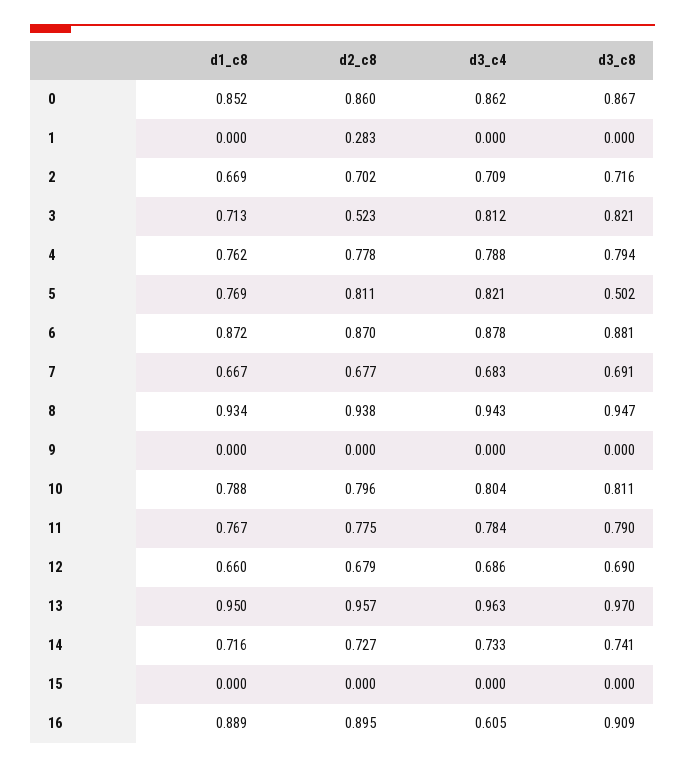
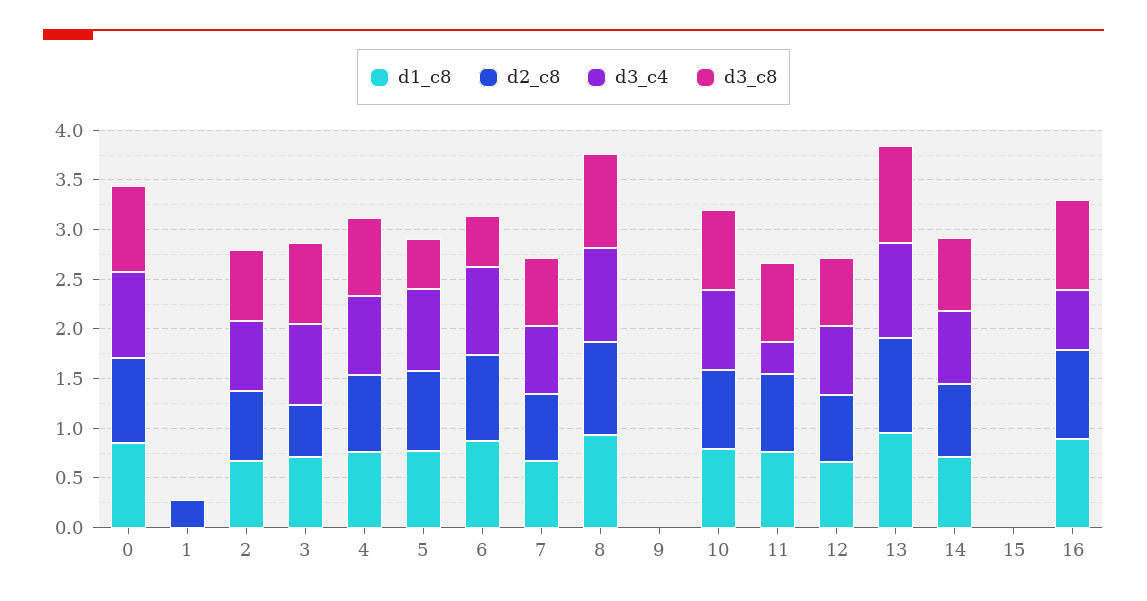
d3_c8, 6: 0.881 -> 0.5
d3_c4, 11: 0.784 -> 0.3

